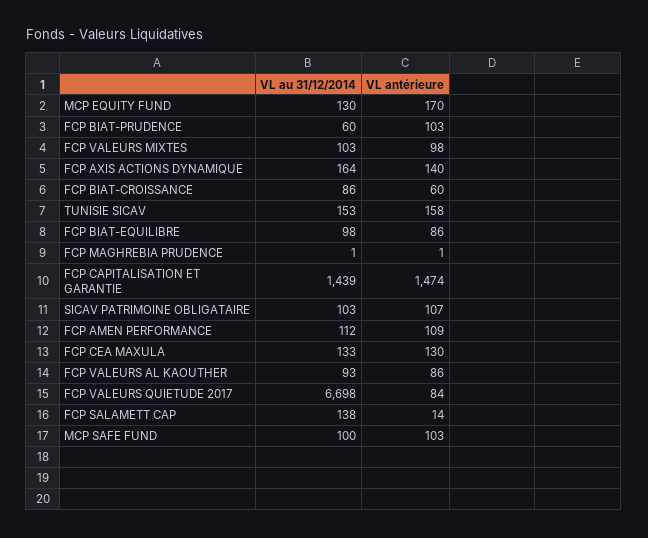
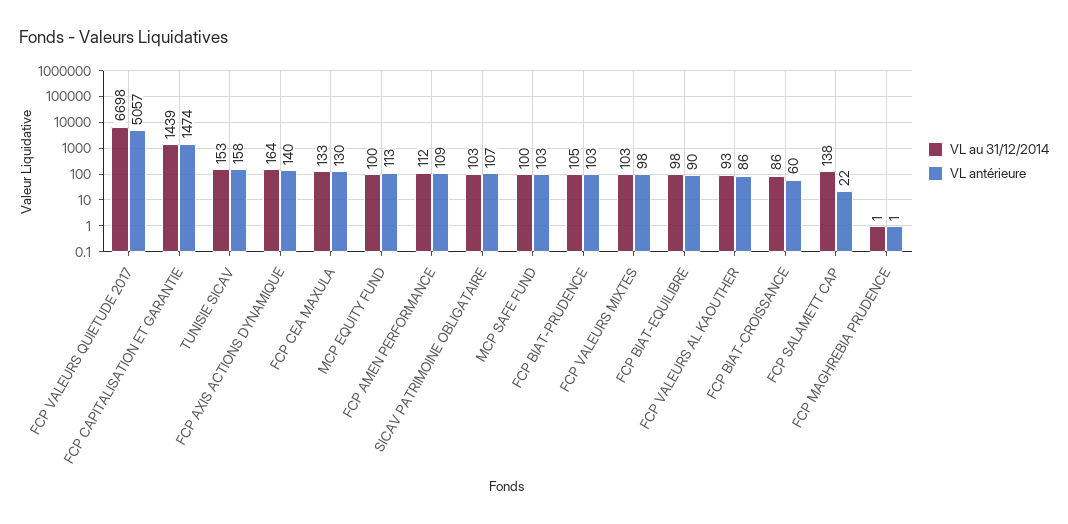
VL au 31/12/2014, MCP EQUITY FUND: 130 -> 100
VL antérieure, MCP EQUITY FUND: 170 -> 113
VL au 31/12/2014, FCP BIAT-PRUDENCE: 60 -> 105
VL antérieure, FCP BIAT-EQUILIBRE: 86 -> 90
VL antérieure, FCP VALEURS QUIETUDE 2017: 84 -> 5057
VL antérieure, FCP SALAMETT CAP: 14 -> 22

